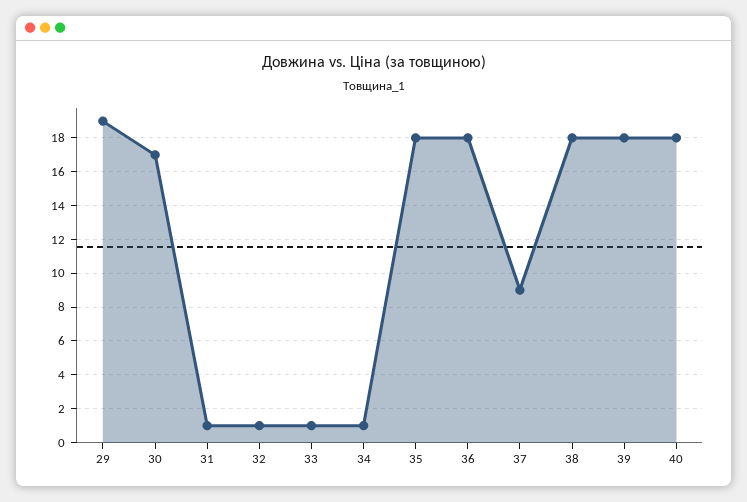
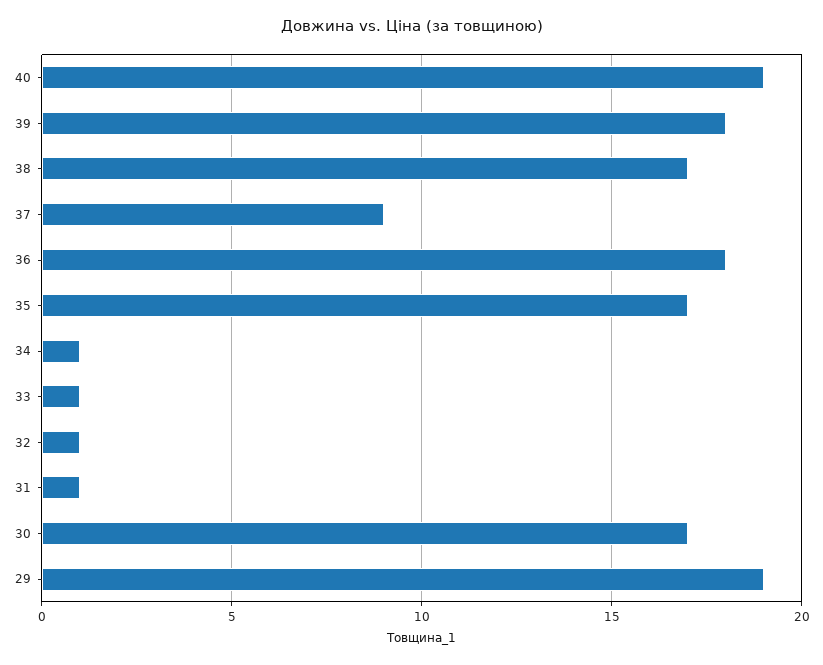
35: 18 -> 17
38: 18 -> 17
40: 18 -> 19

